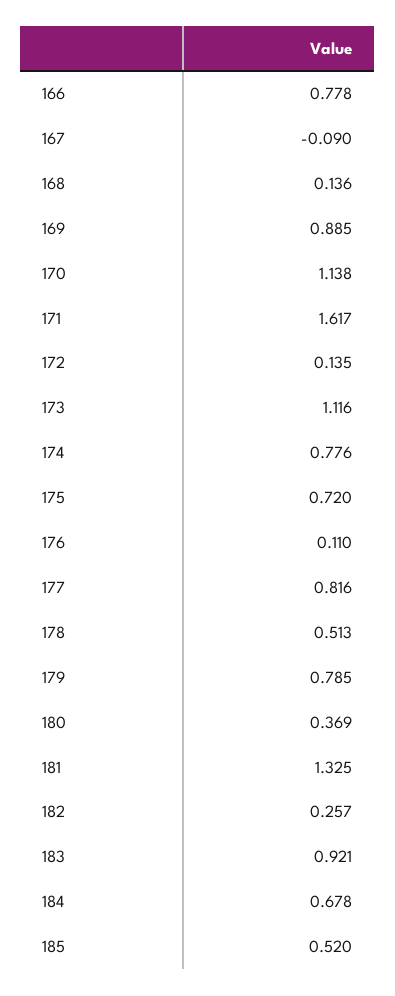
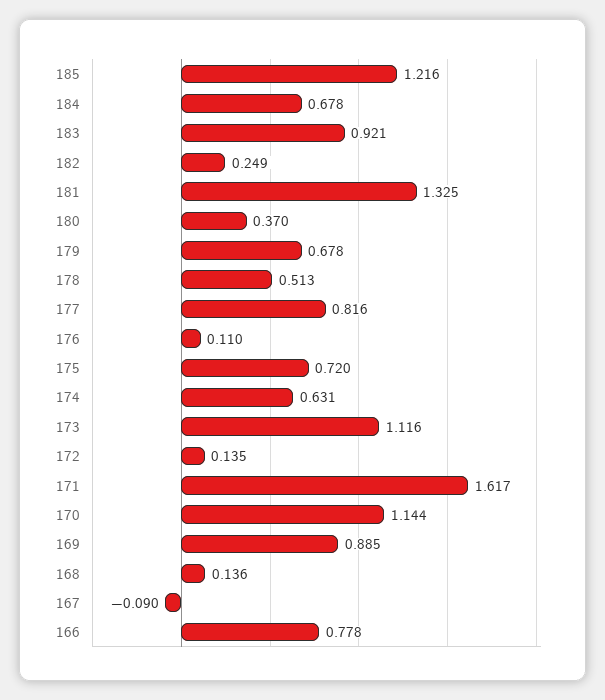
170: 1.138 -> 1.144
174: 0.776 -> 0.631
179: 0.785 -> 0.678
180: 0.369 -> 0.37
182: 0.257 -> 0.249
185: 0.52 -> 1.216

